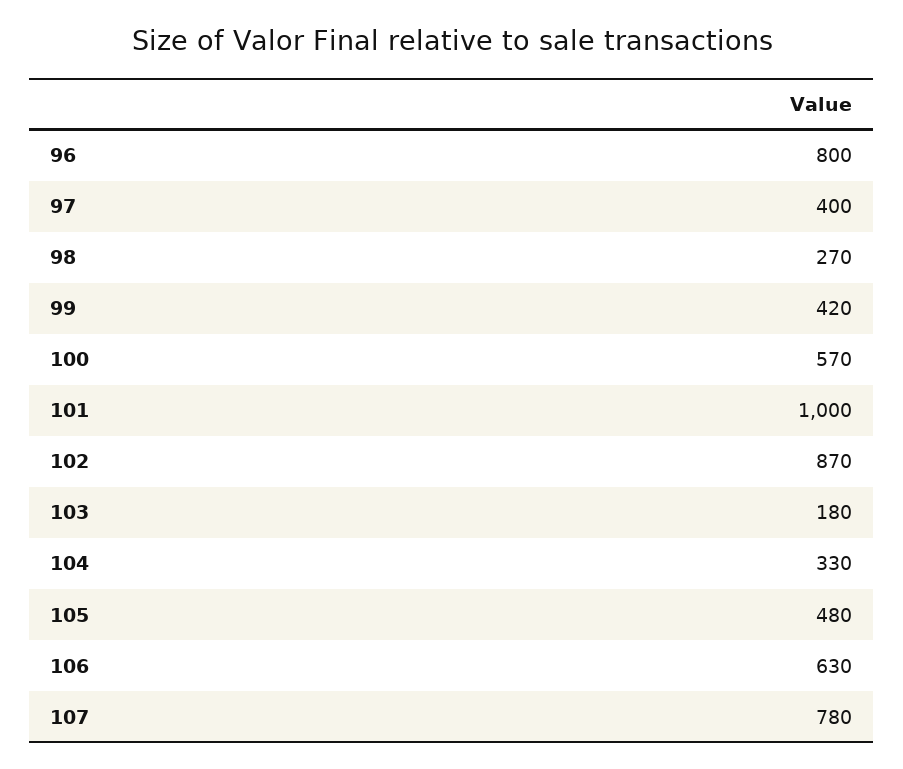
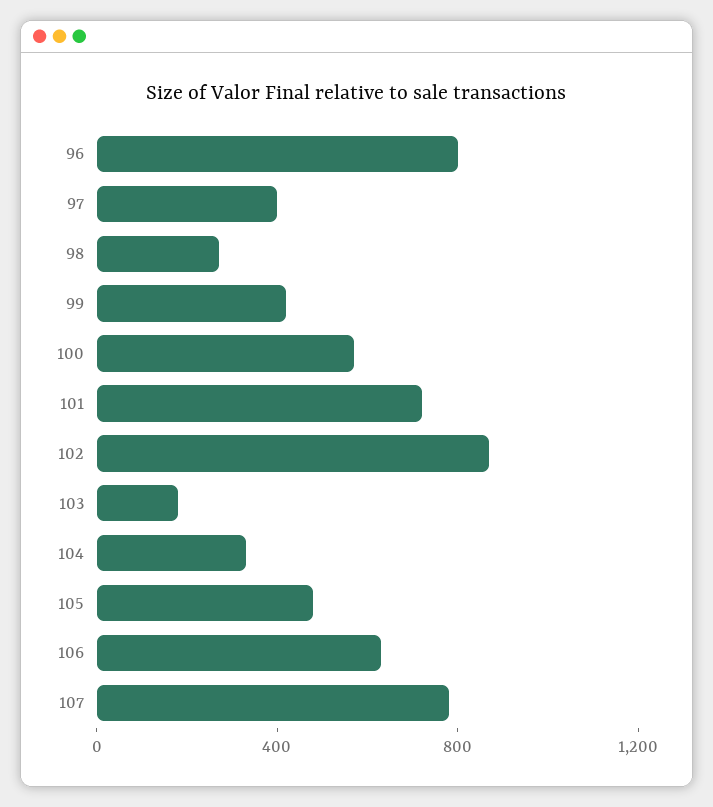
101: 1000 -> 700

